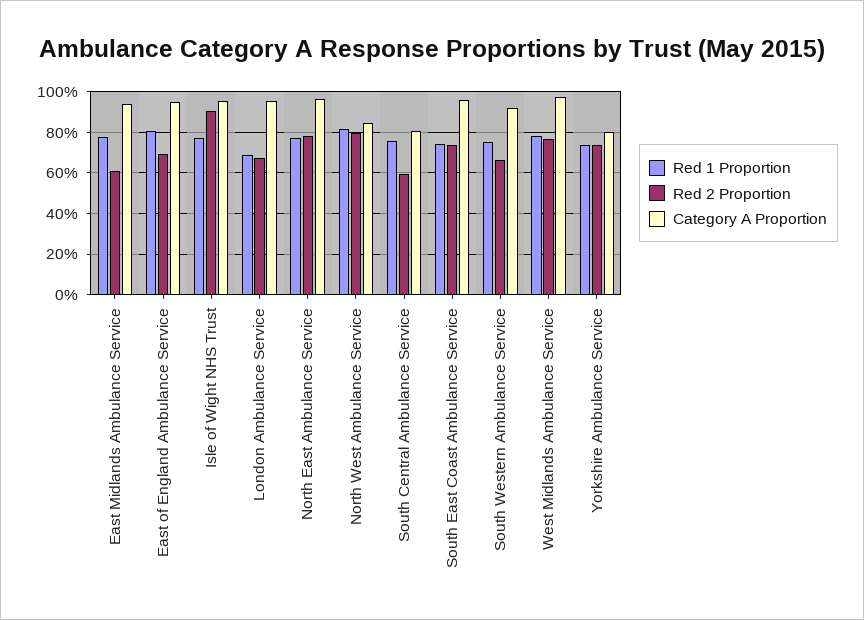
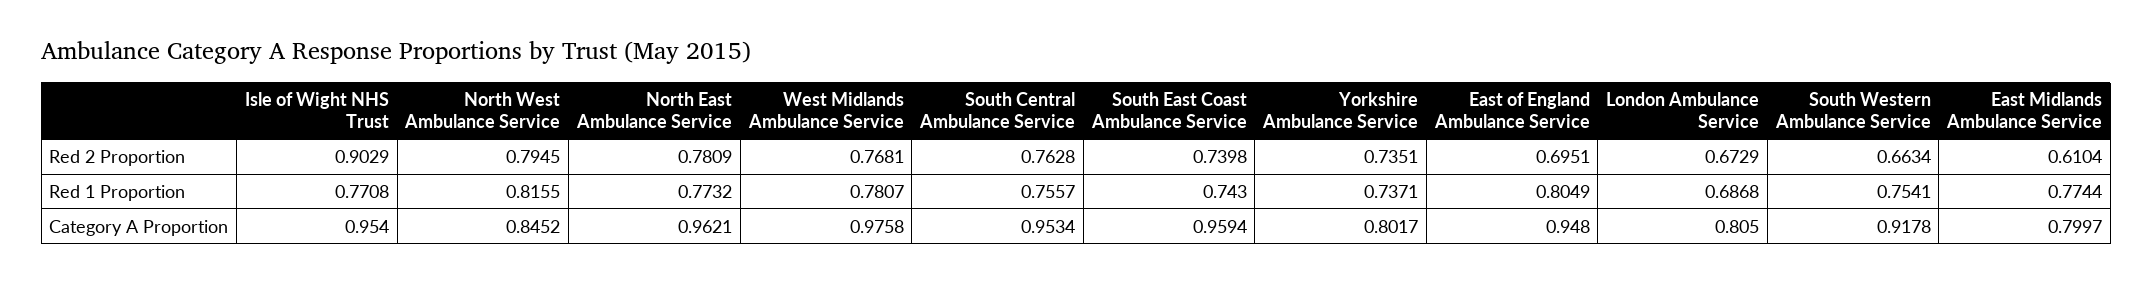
Category A Proportion, East Midlands Ambulance Service: 0.95 -> 0.7997
Category A Proportion, London Ambulance Service: 0.95 -> 0.805
Red 2 Proportion, South Central Ambulance Service: 0.6 -> 0.7628
Category A Proportion, South Central Ambulance Service: 0.8 -> 0.9534

